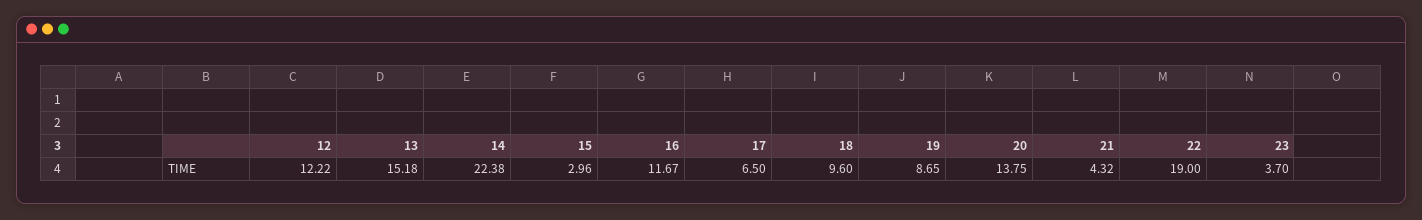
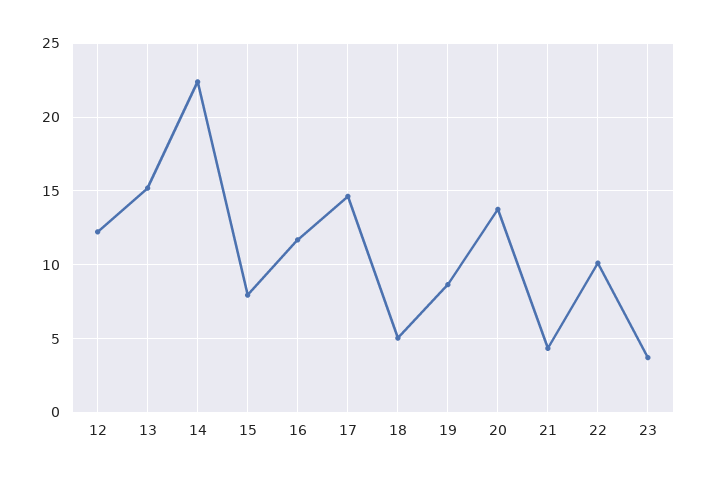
15: 2.96 -> 8
17: 6.5 -> 14.5
18: 9.6 -> 5
22: 19 -> 10

